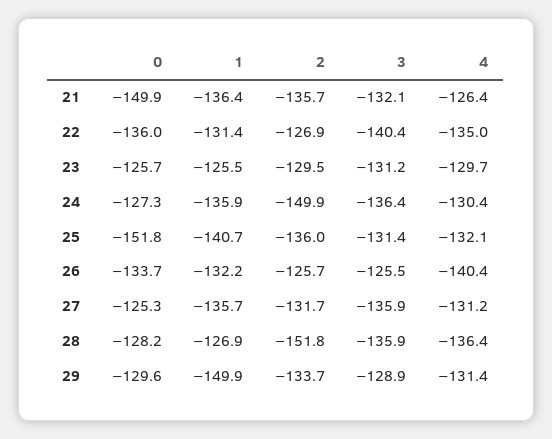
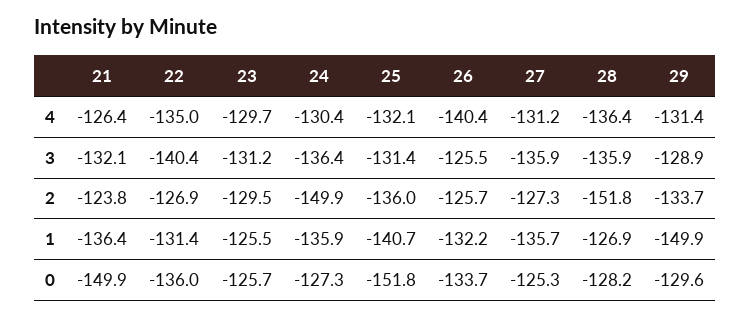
2, 21: -135.7 -> -123.8
2, 27: -131.7 -> -127.3

